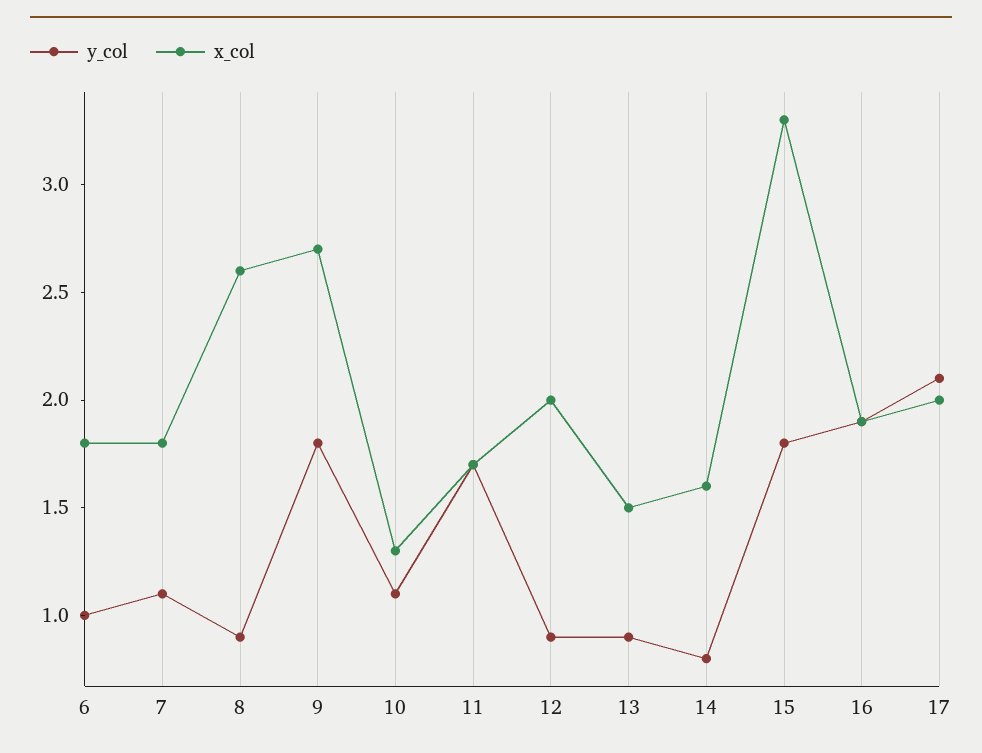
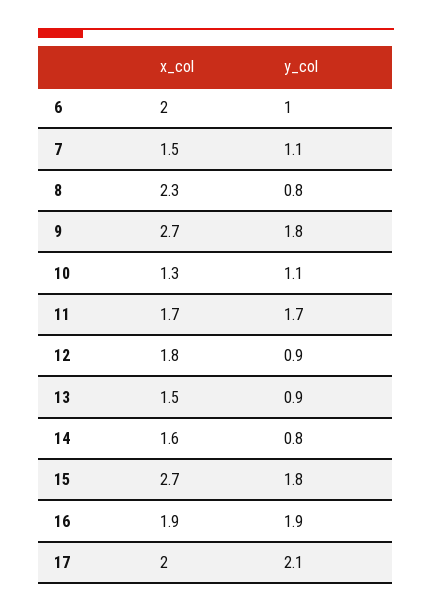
x_col, 6: 1.8 -> 2
x_col, 7: 1.8 -> 1.5
y_col, 8: 0.9 -> 0.8
x_col, 8: 2.6 -> 2.3
x_col, 12: 2 -> 1.8
x_col, 15: 3.3 -> 2.7

